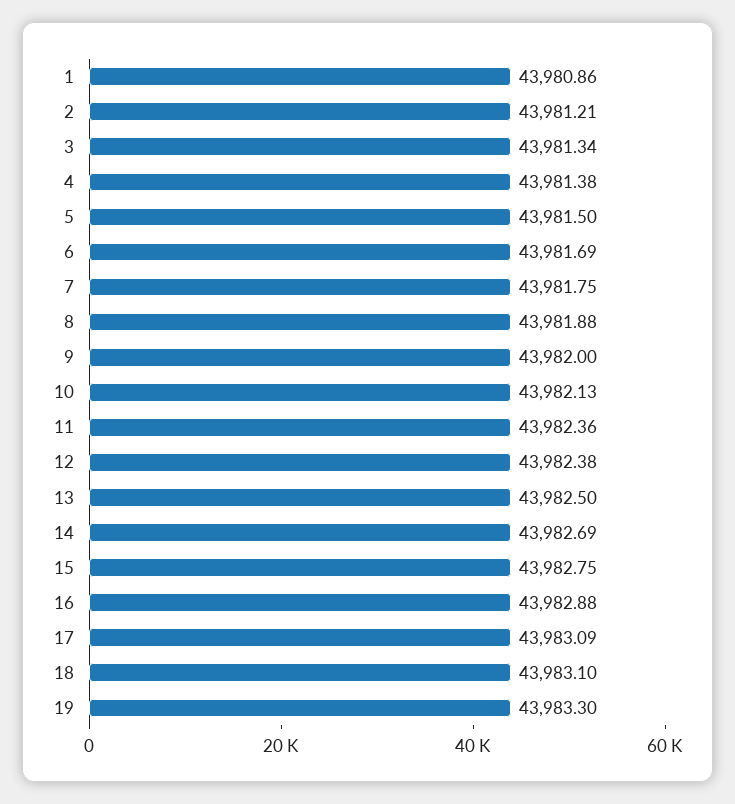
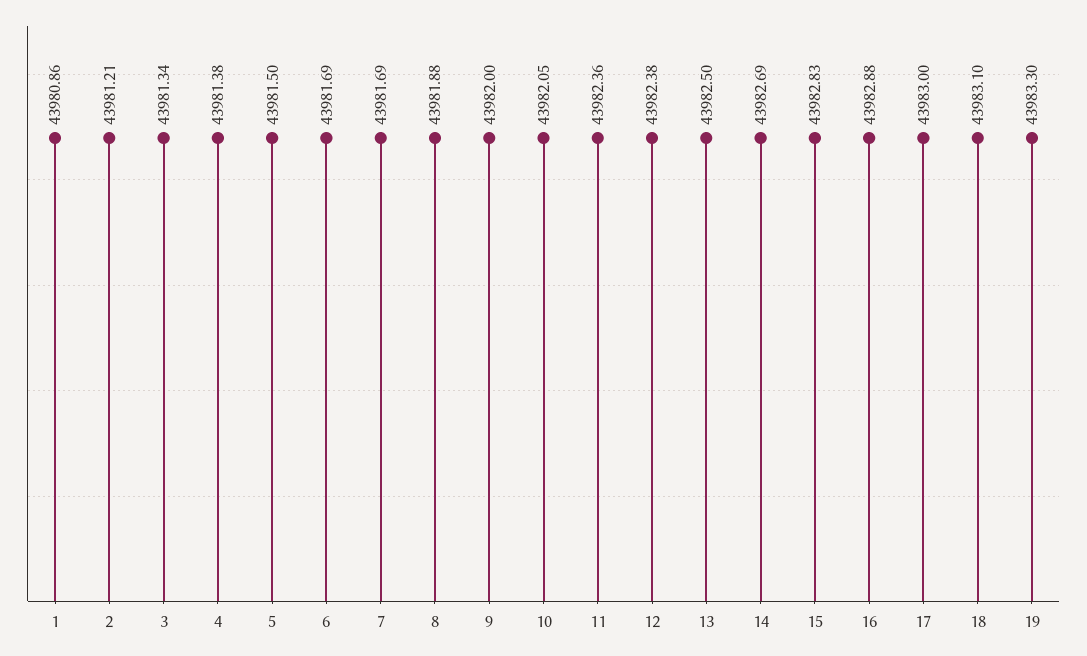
7: 43981.75 -> 43981.69
10: 43982.13 -> 43982.05
15: 43982.75 -> 43982.83
17: 43983.09 -> 43983

